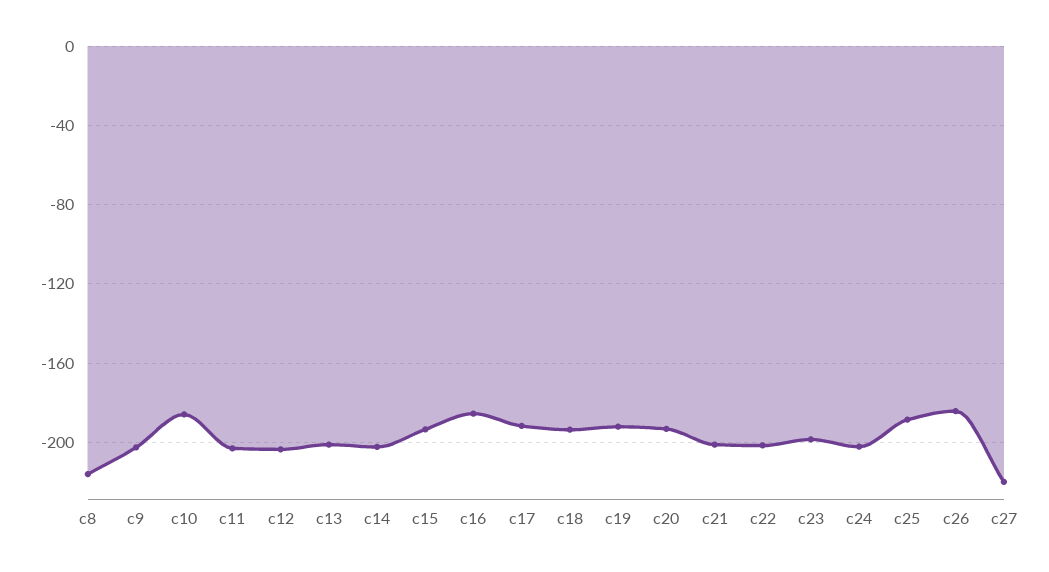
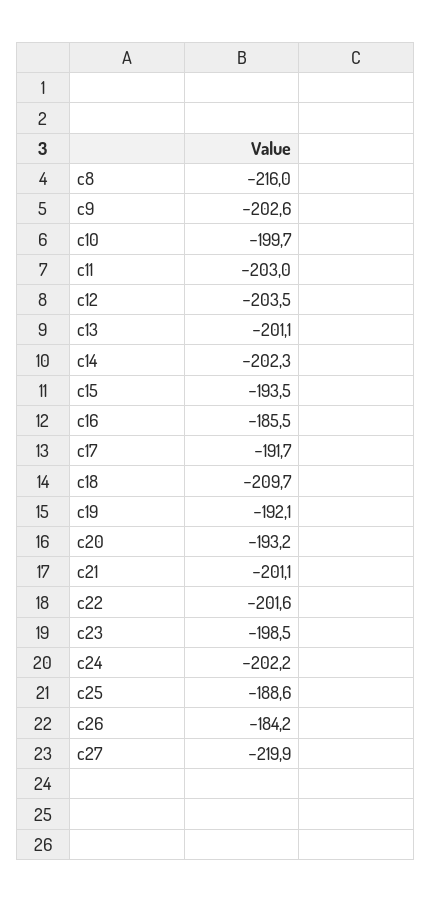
c10: -185 -> -199.7
c18: -195 -> -209.7

